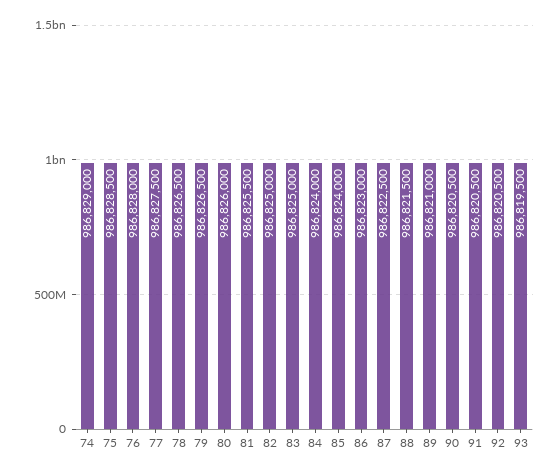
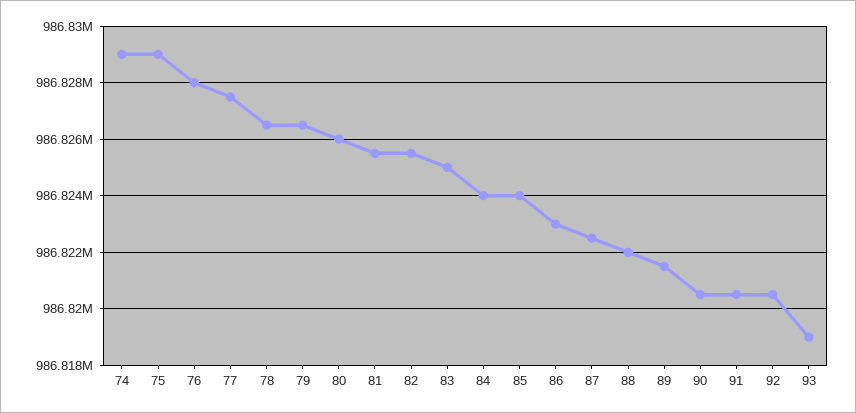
75: 986828500 -> 986829000
82: 986825000 -> 986825500
88: 986821500 -> 986822000
89: 986821000 -> 986821500
93: 986819500 -> 986819000

